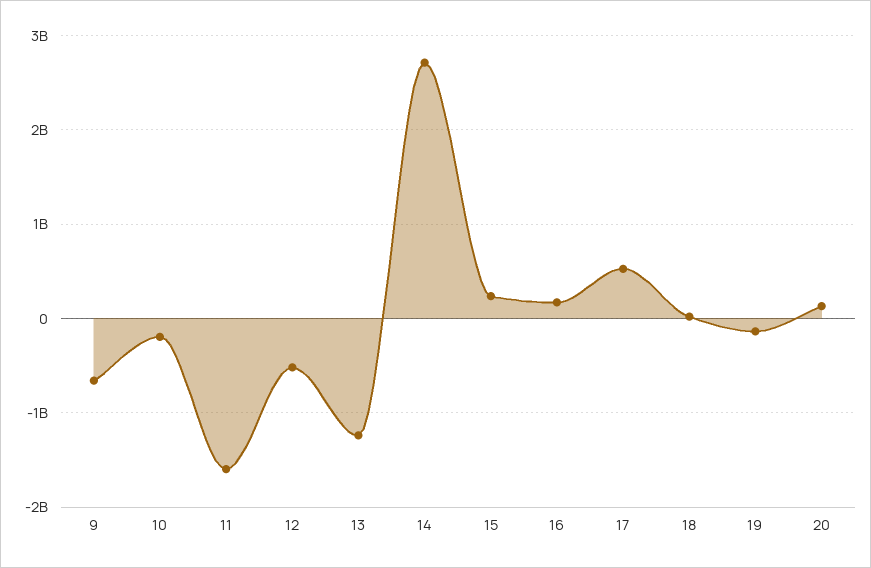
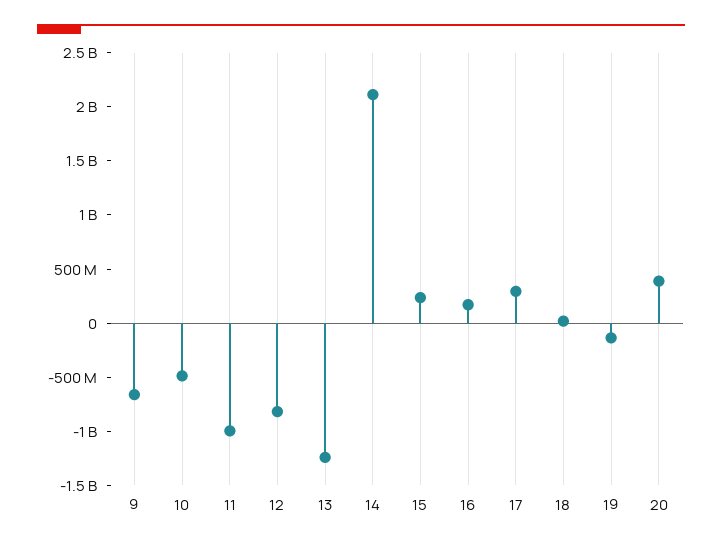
10: -200000000 -> -500000000
11: -1600000000 -> -1000000000
12: -500000000 -> -800000000
14: 2700000000 -> 2100000000
17: 500000000 -> 300000000
20: 100000000 -> 400000000

